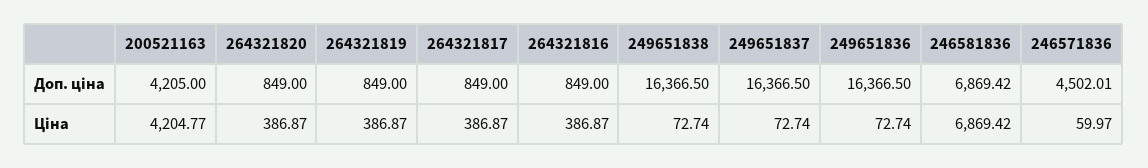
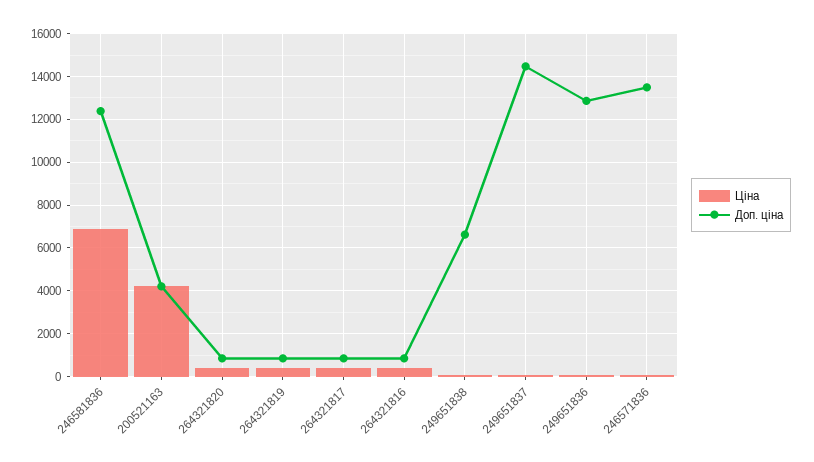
Доп. ціна, 249651838: 16366.5 -> 6500
Доп. ціна, 249651837: 16366.5 -> 14500
Доп. ціна, 249651836: 16366.5 -> 13000
Доп. ціна, 246581836: 6869.42 -> 12500
Доп. ціна, 246571836: 4502.01 -> 13500

